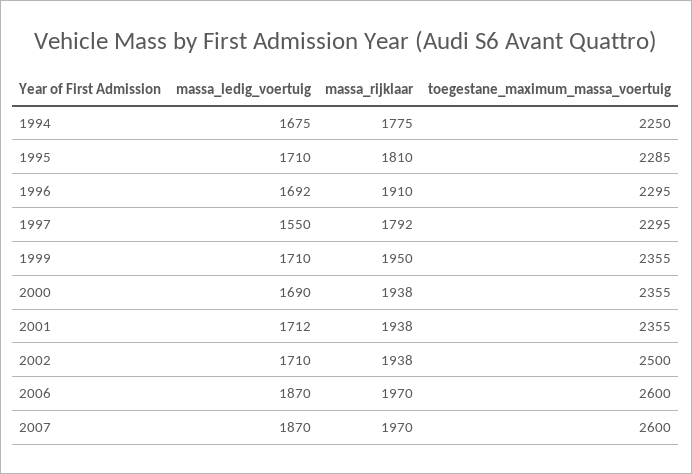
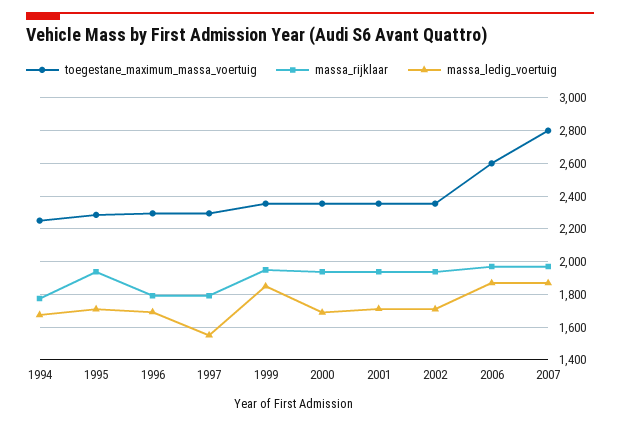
massa_rijklaar, 1995: 1810 -> 1950
massa_rijklaar, 1996: 1910 -> 1800
massa_ledig_voertuig, 1999: 1710 -> 1850
toegestane_maximum_massa_voertuig, 2002: 2500 -> 2350
toegestane_maximum_massa_voertuig, 2007: 2600 -> 2800

